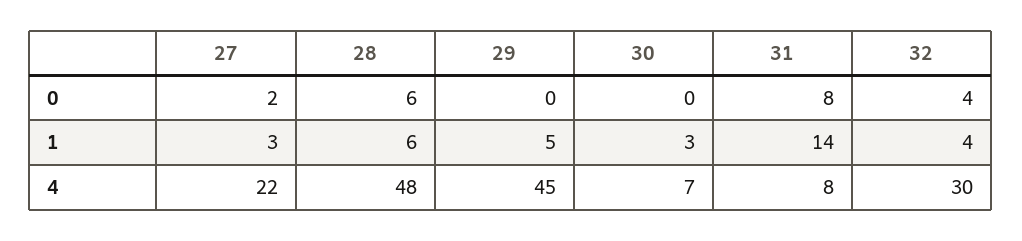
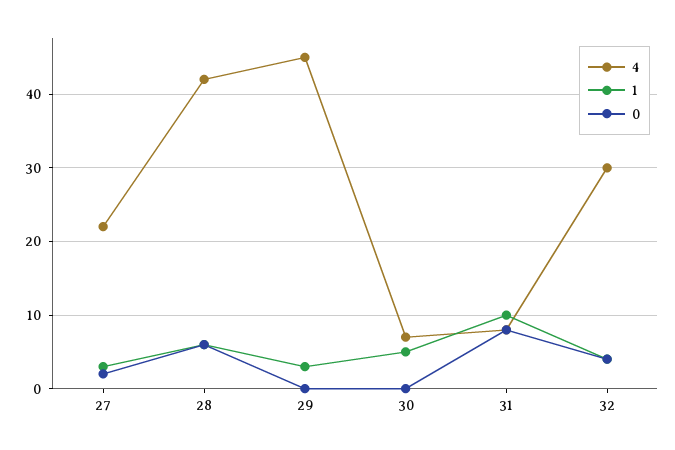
1, 29: 5 -> 3
1, 30: 3 -> 5
1, 31: 14 -> 10
4, 28: 48 -> 42

